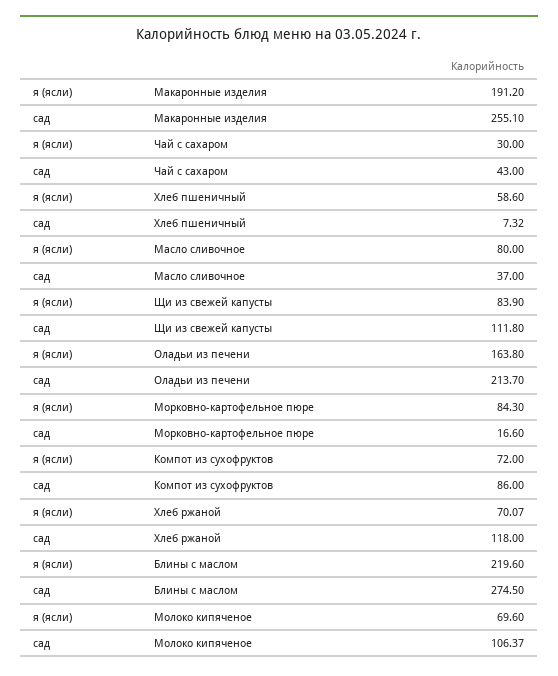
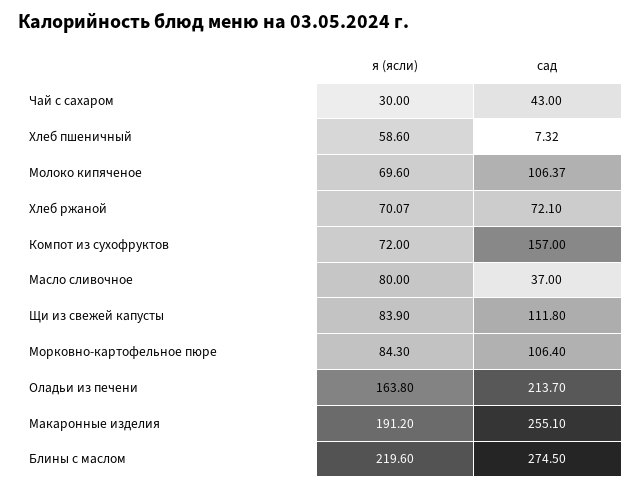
сад, Морковно-картофельное пюре: 16.6 -> 106.4
сад, Компот из сухофруктов: 86 -> 157
сад, Хлеб ржаной: 118 -> 72.1

